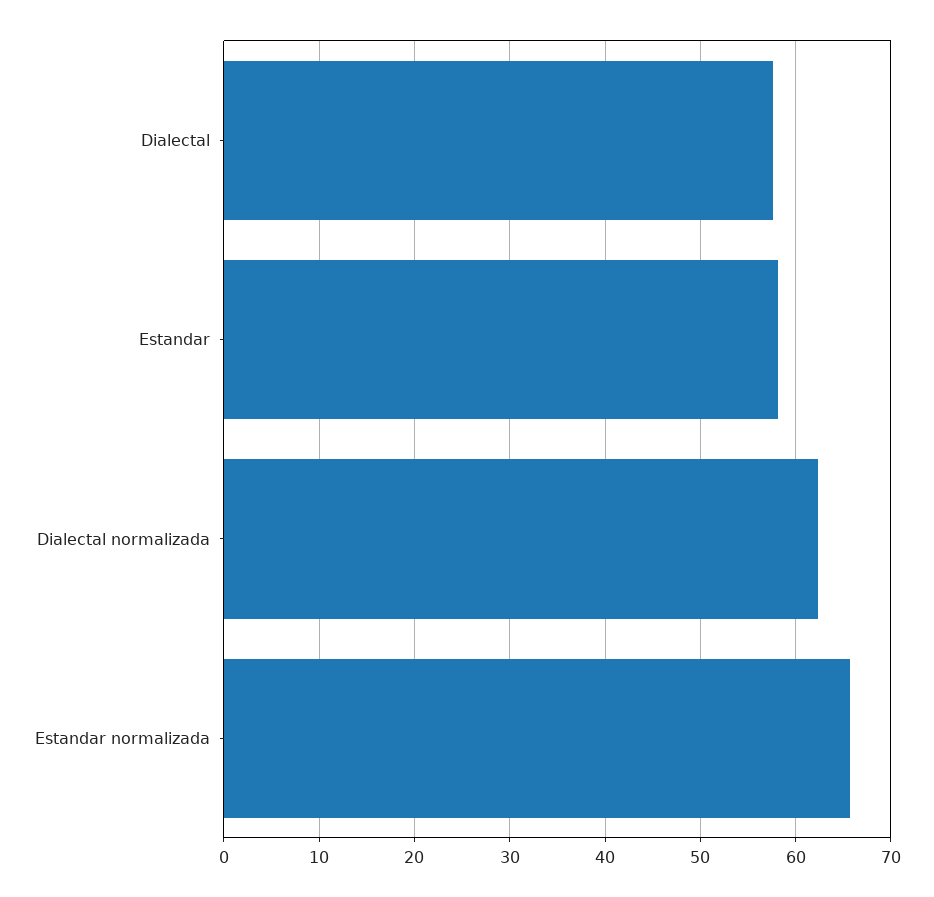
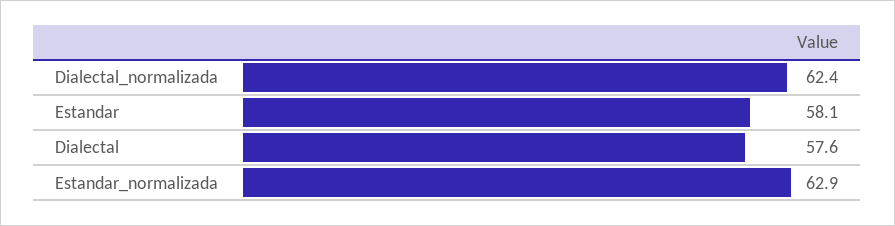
Estandar normalizada: 66 -> 62.9

